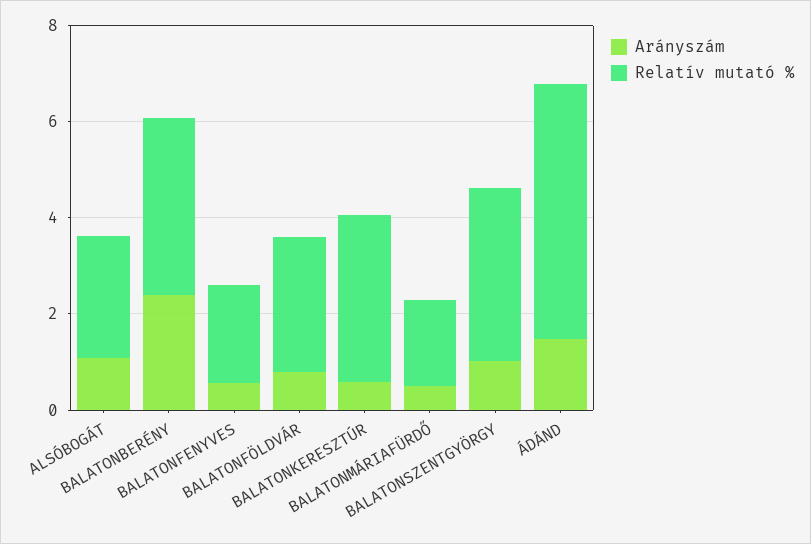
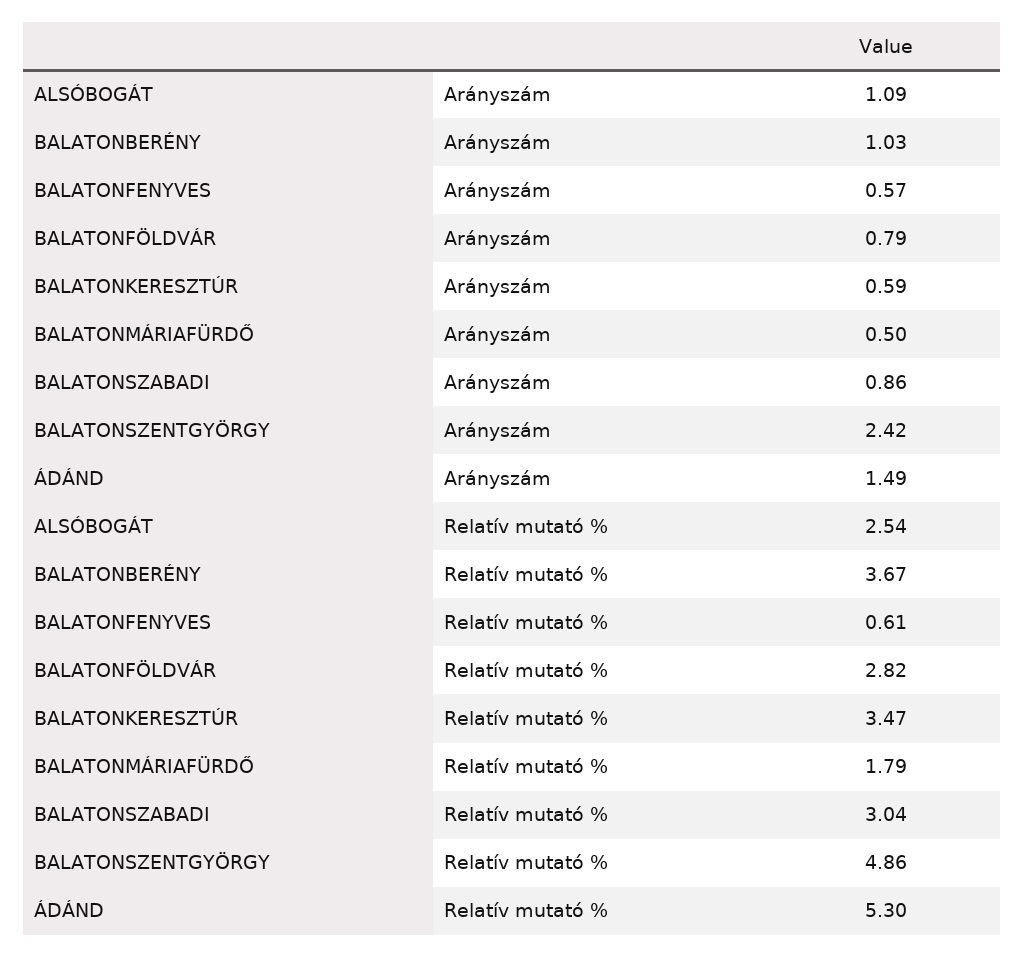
Arányszám, BALATONBERÉNY: 2.5 -> 1.03
Relatív mutató %, BALATONFENYVES: 2 -> 0.61
Arányszám, BALATONSZENTGYÖRGY: 1 -> 2.42
Relatív mutató %, BALATONSZENTGYÖRGY: 3.5 -> 4.86
Arányszám, BALATONSZABADI: none -> 0.86
Relatív mutató %, BALATONSZABADI: none -> 3.04

